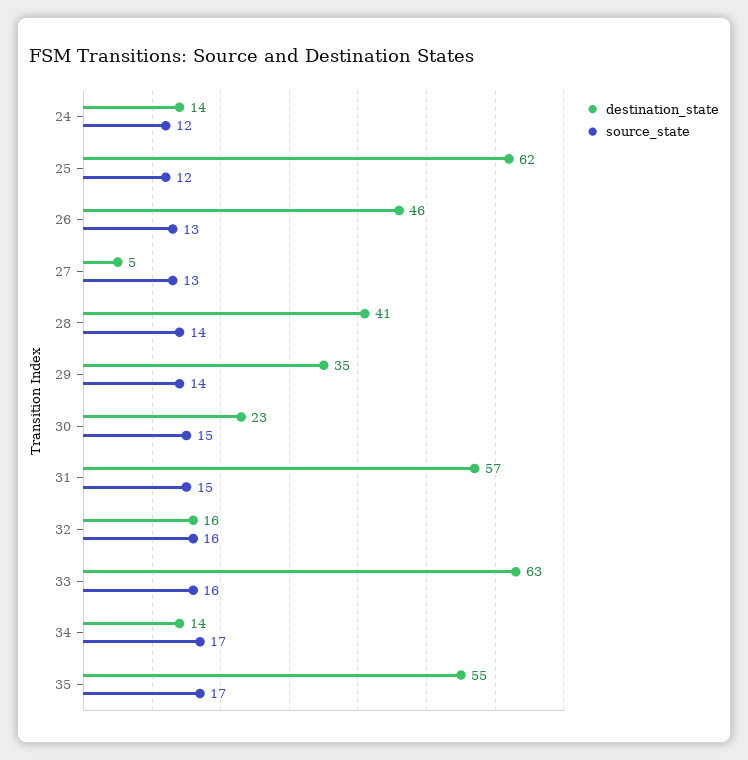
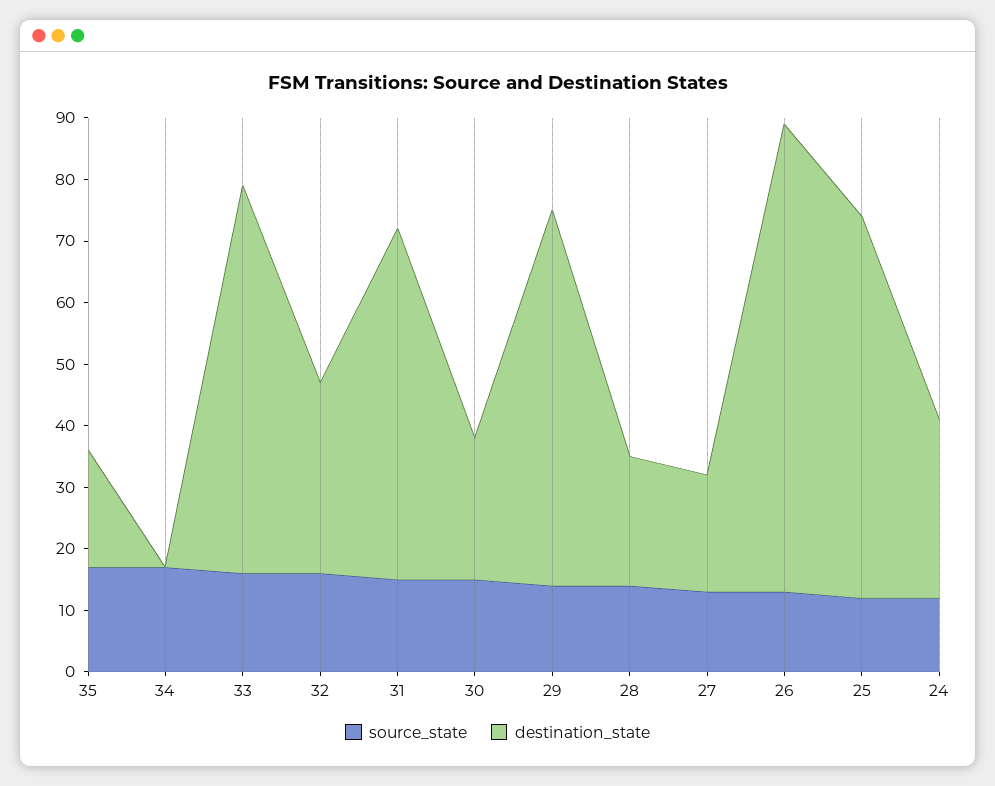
destination_state, 24: 14 -> 30
destination_state, 26: 46 -> 75
destination_state, 27: 5 -> 20
destination_state, 28: 41 -> 20
destination_state, 29: 35 -> 60
destination_state, 32: 16 -> 30
destination_state, 34: 14 -> 0
destination_state, 35: 55 -> 20

